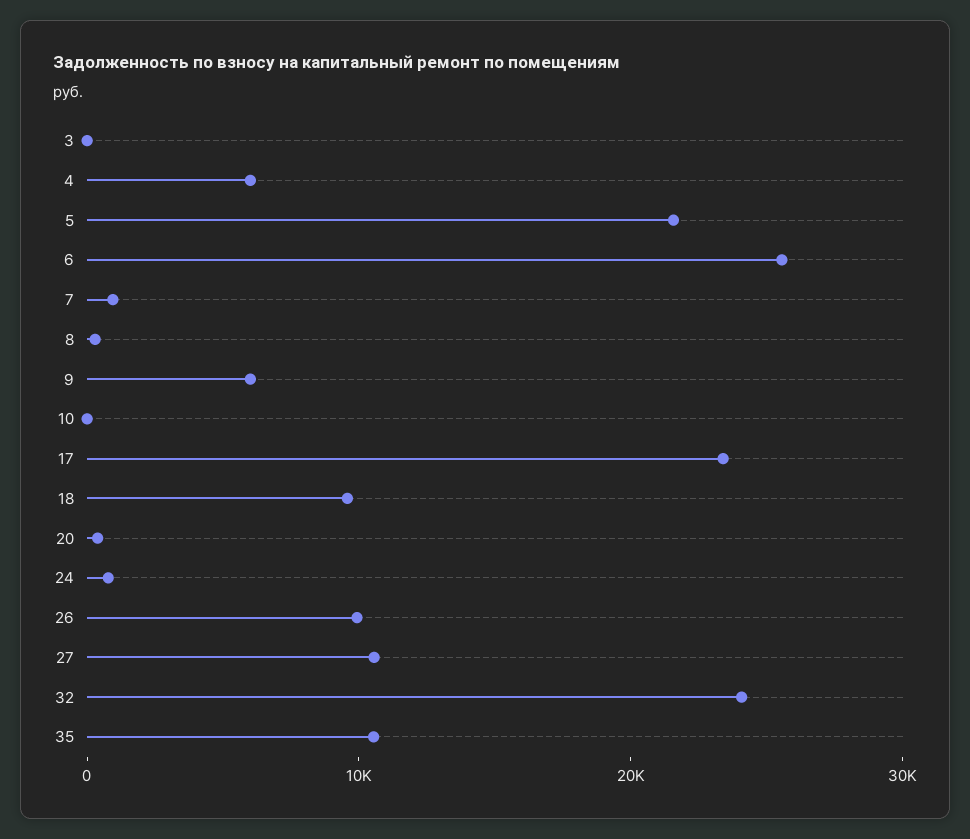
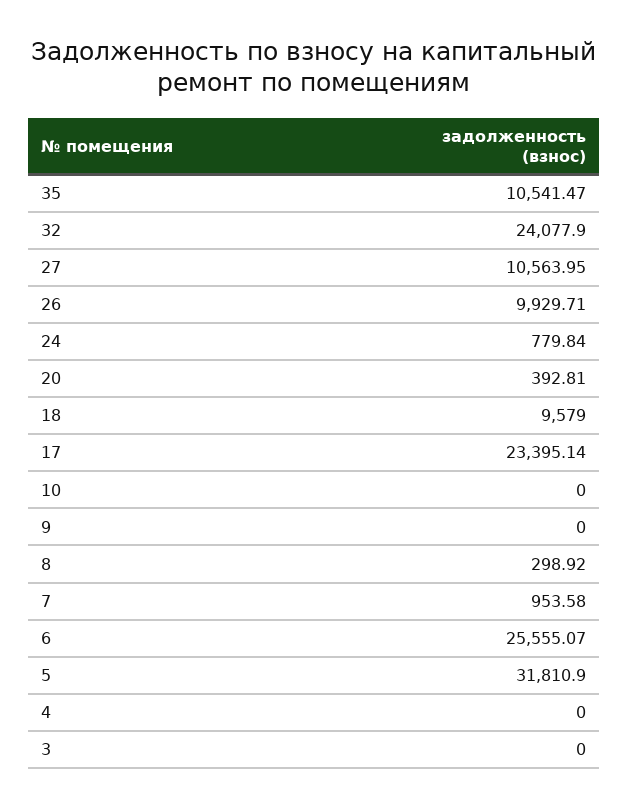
4: 6000 -> 0
5: 22000 -> 31810.9
9: 6000 -> 0

